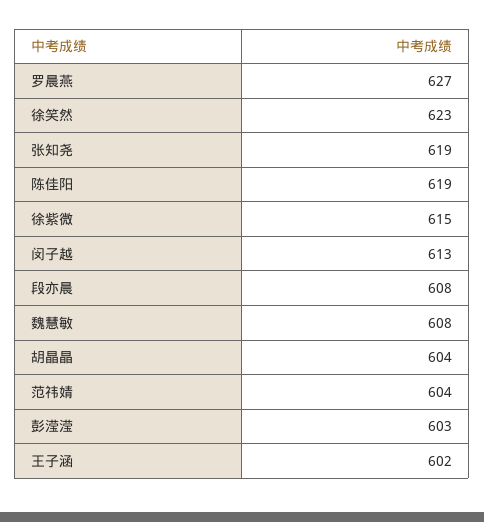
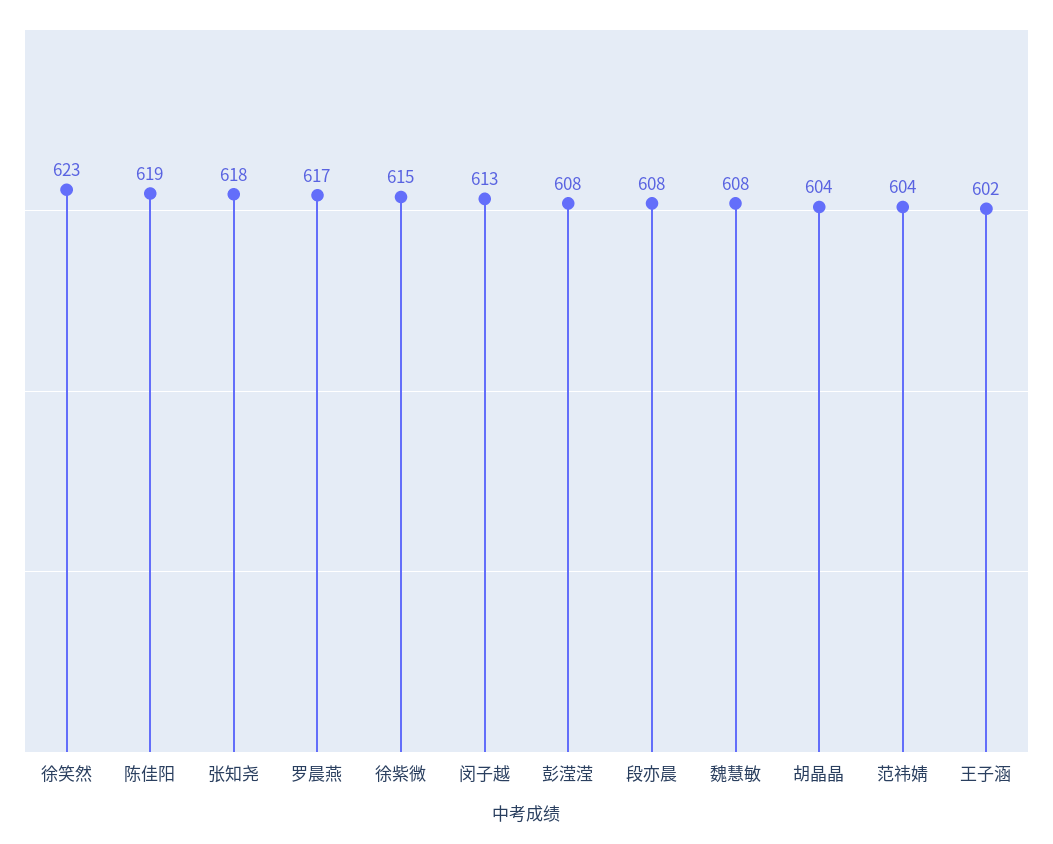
罗晨燕: 627 -> 617
张知尧: 619 -> 618
彭滢滢: 603 -> 608

